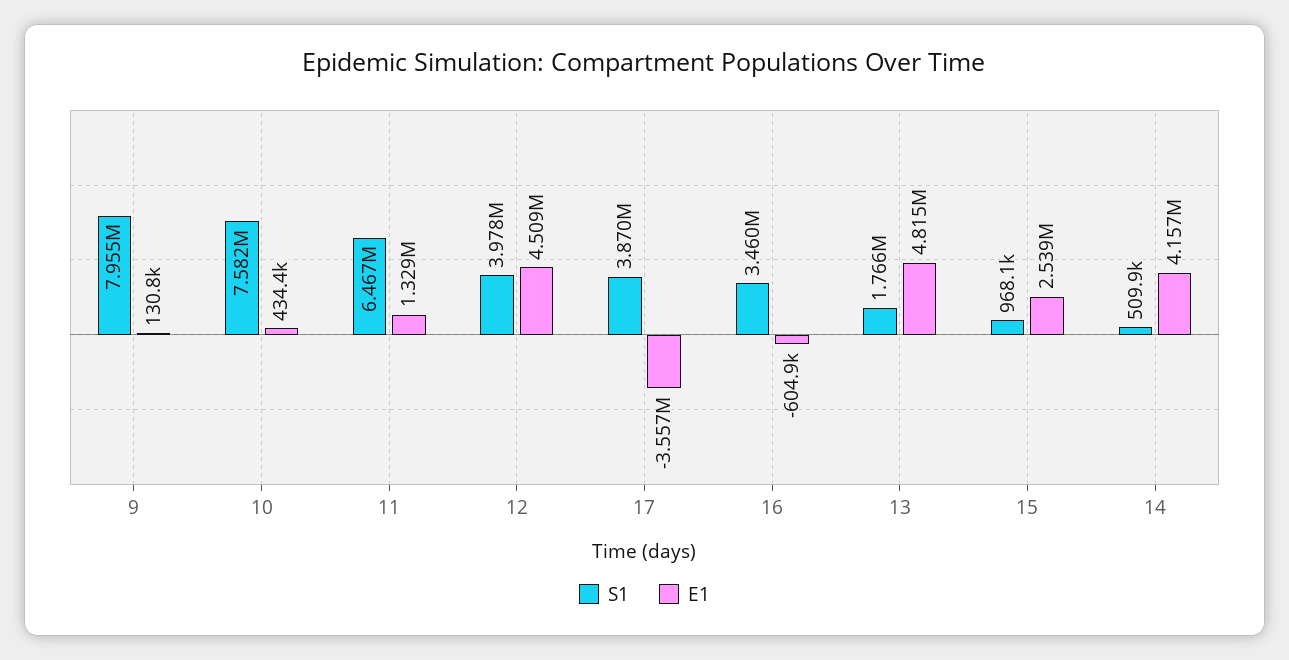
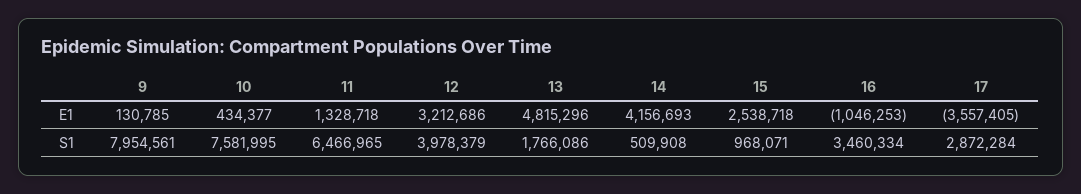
E1, 12: 4509000 -> 3212686
S1, 17: 3870000 -> 2872284
E1, 16: -604900 -> -1046253

